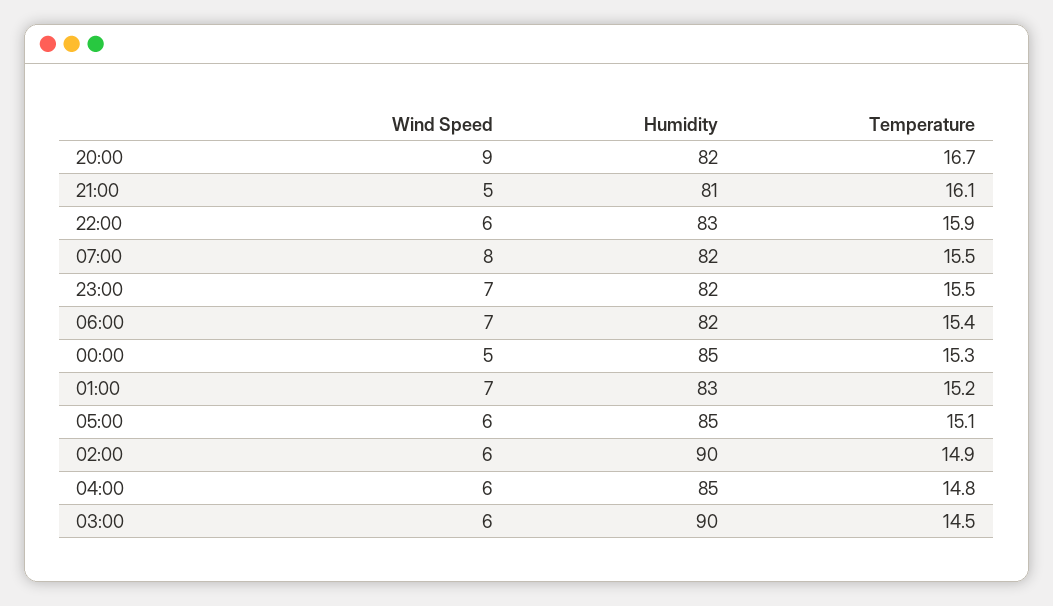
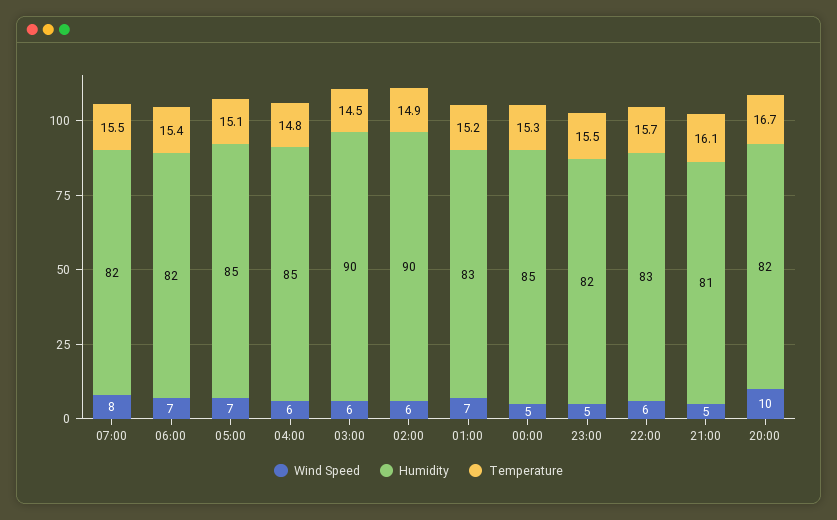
Wind Speed, 20:00: 9 -> 10
Temperature, 22:00: 15.9 -> 15.7
Wind Speed, 23:00: 7 -> 5
Wind Speed, 05:00: 6 -> 7

